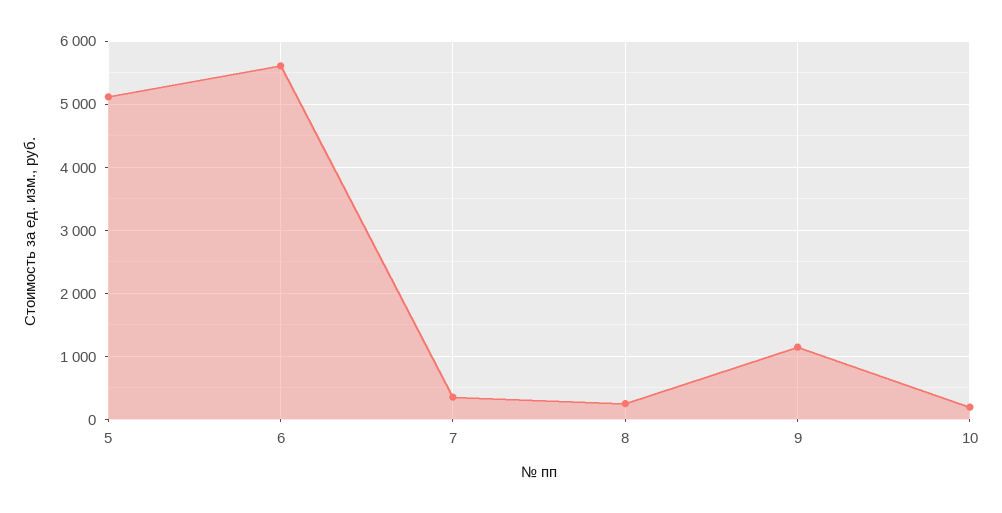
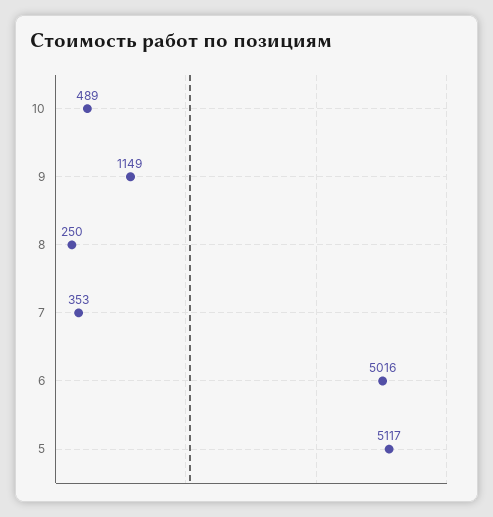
6: 5600 -> 5016
10: 200 -> 489

